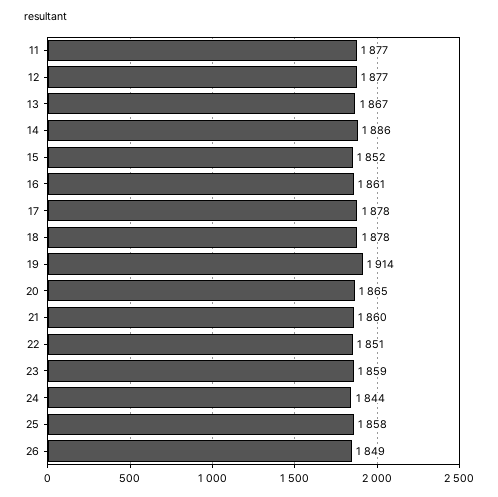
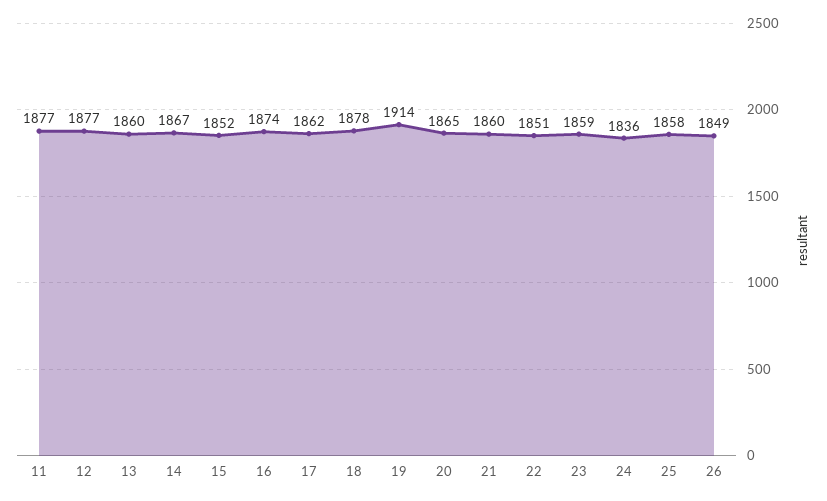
13: 1867 -> 1860
14: 1886 -> 1867
16: 1861 -> 1874
17: 1878 -> 1862
24: 1844 -> 1836

